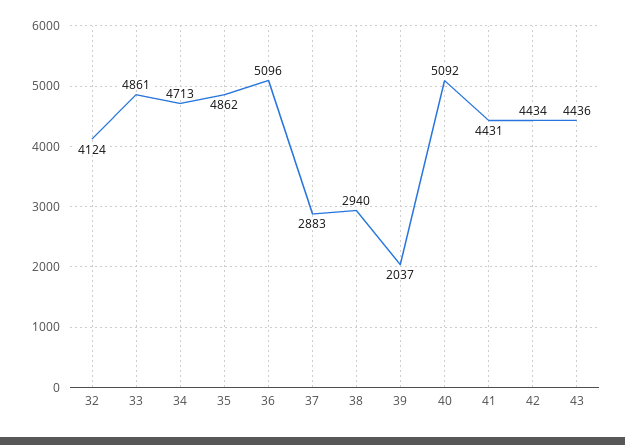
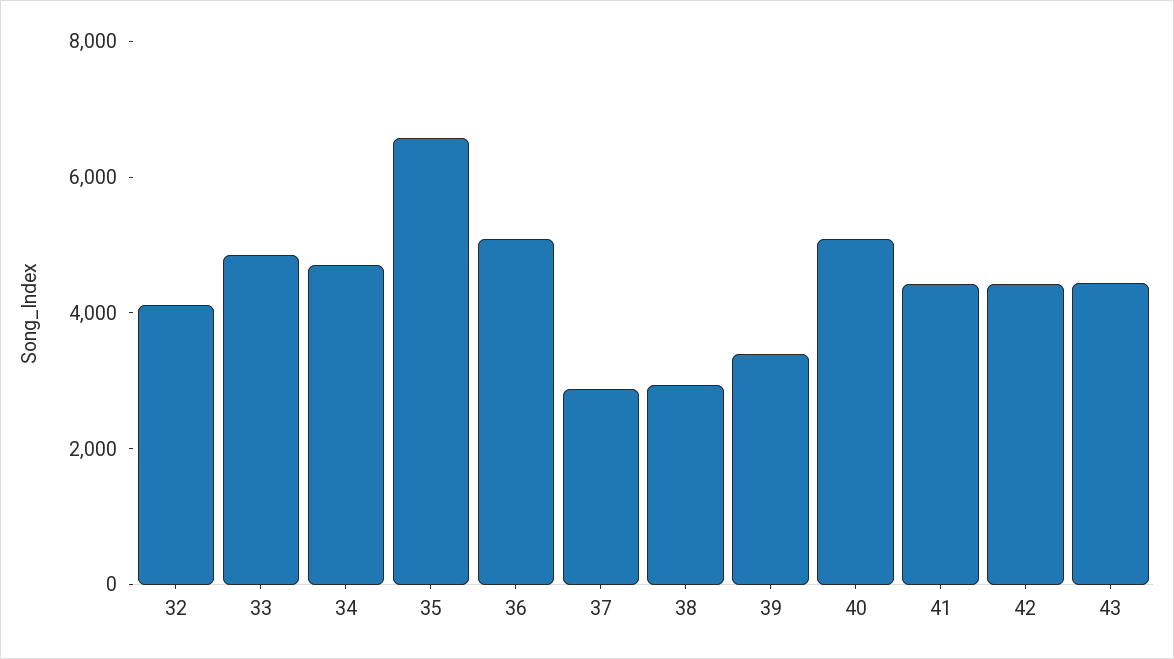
35: 4862 -> 6500
39: 2037 -> 3500

